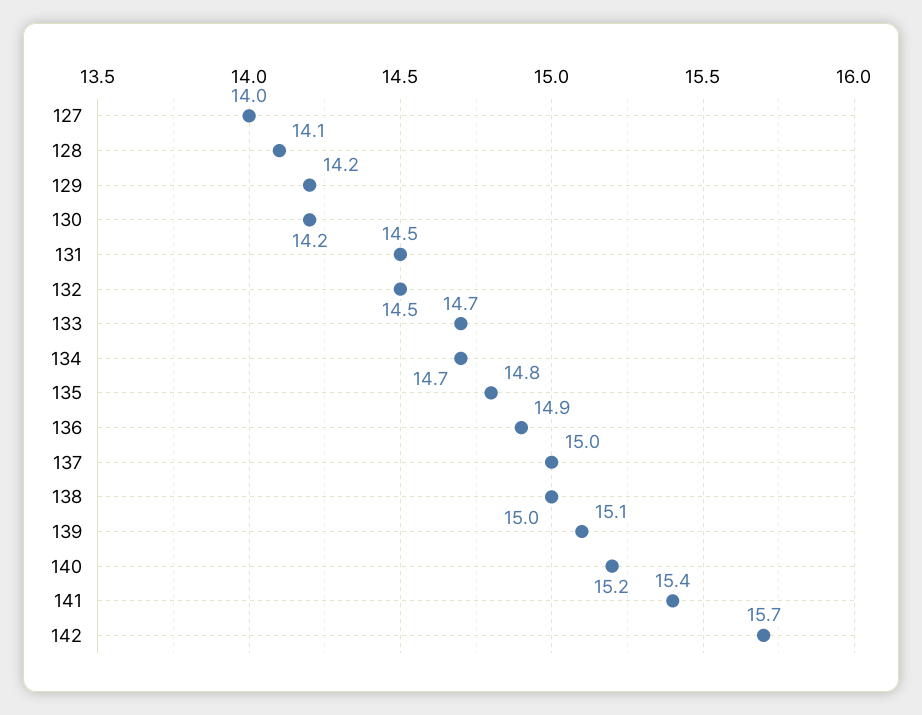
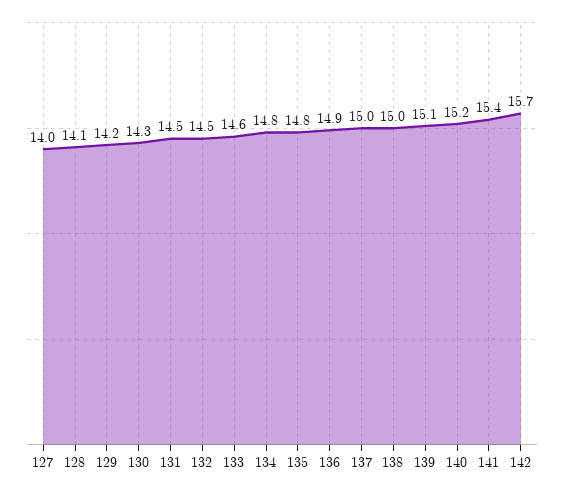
130: 14.2 -> 14.3
133: 14.7 -> 14.6
134: 14.7 -> 14.8

